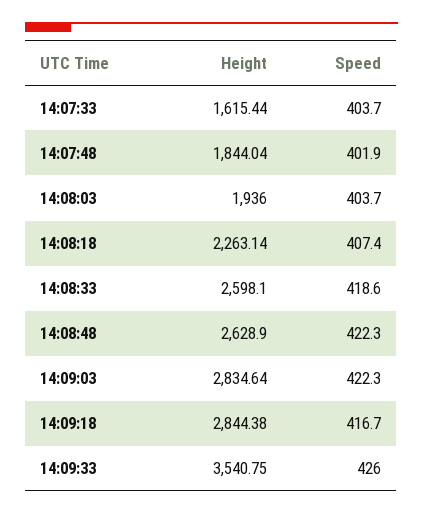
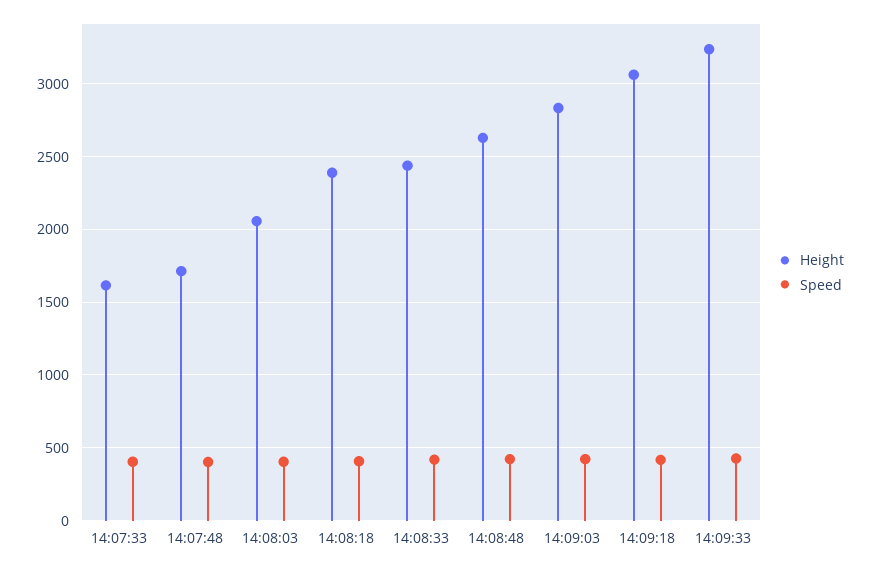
Height, 14:07:48: 1844.04 -> 1700
Height, 14:08:03: 1936 -> 2050
Height, 14:08:18: 2263.14 -> 2400
Height, 14:08:33: 2598.1 -> 2450
Height, 14:09:18: 2844.38 -> 3050
Height, 14:09:33: 3540.75 -> 3250

